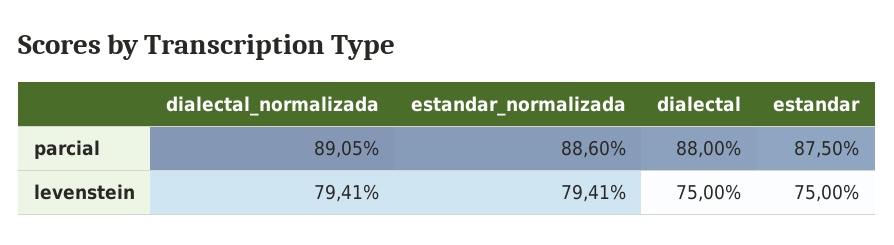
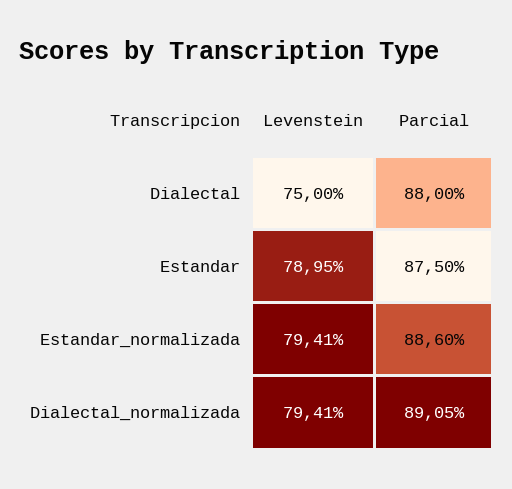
estandar, levenstein: 75 -> 78.95

